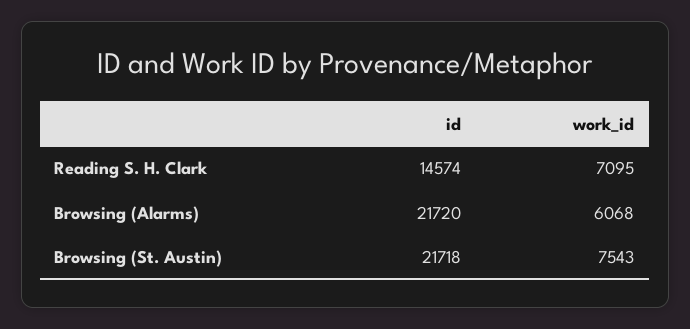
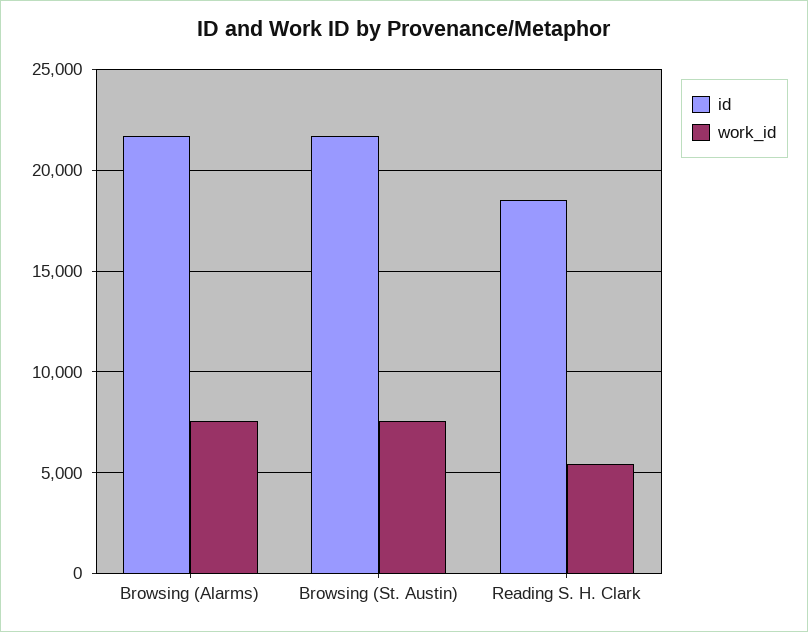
id, Reading S. H. Clark: 14574 -> 18500
work_id, Reading S. H. Clark: 7095 -> 5500
work_id, Browsing (Alarms): 6068 -> 7500

